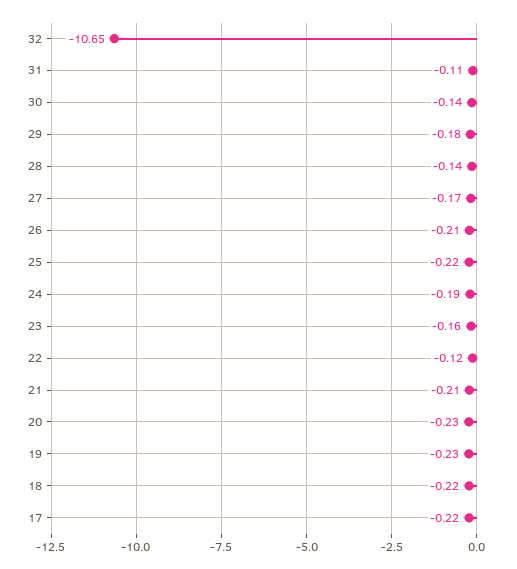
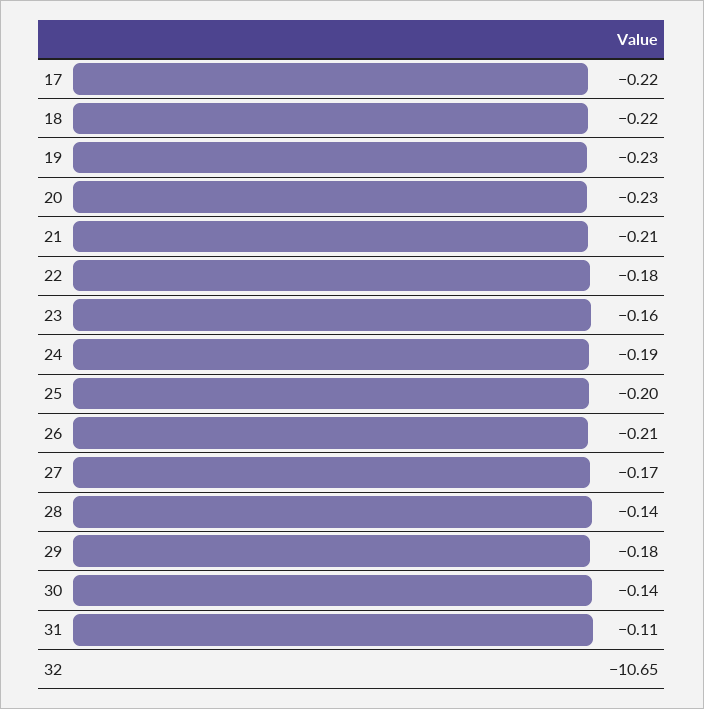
25: -0.22 -> -0.2
22: -0.12 -> -0.18

